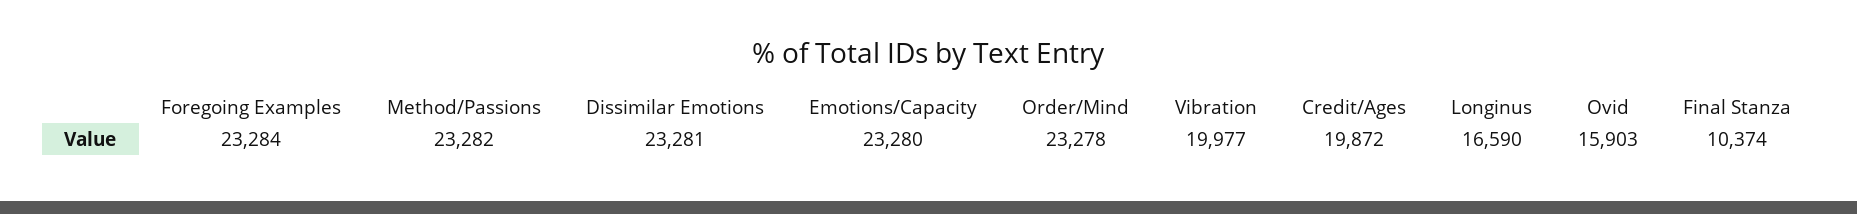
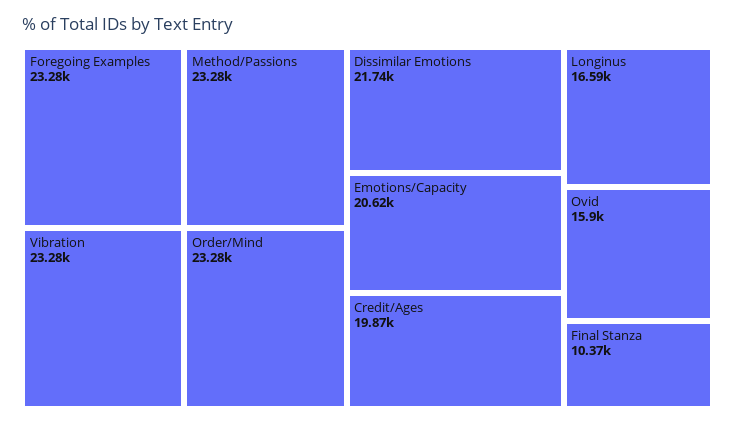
Dissimilar Emotions: 23281 -> 21740
Emotions/Capacity: 23280 -> 20620
Vibration: 19977 -> 23280

